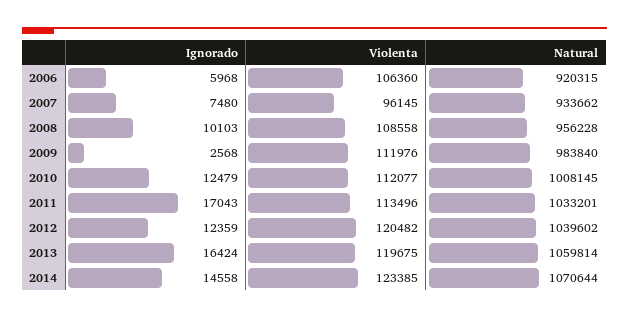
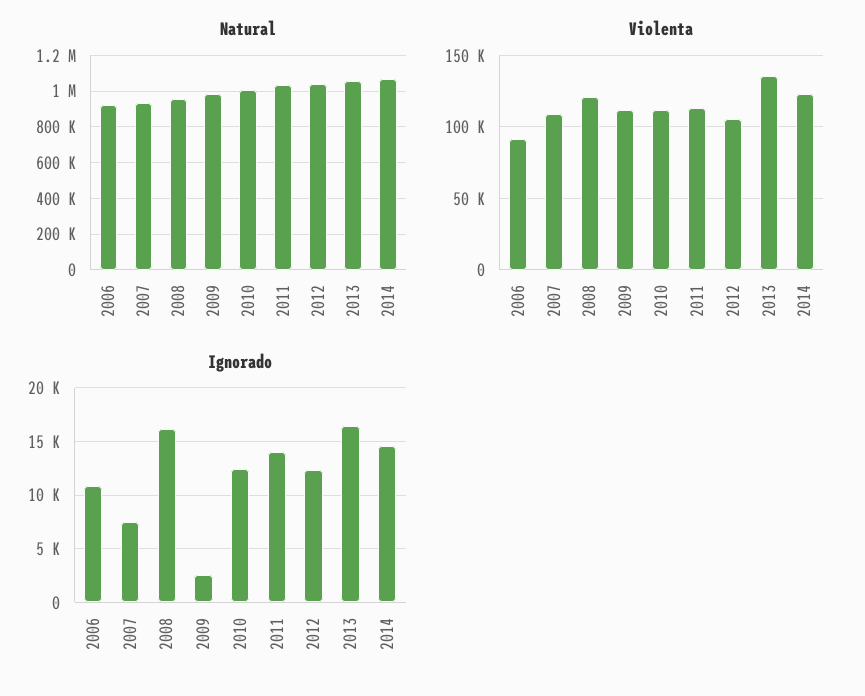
Ignorado, 2006: 5968 -> 11000
Violenta, 2006: 106360 -> 90000
Violenta, 2007: 96145 -> 110000
Ignorado, 2008: 10103 -> 16000
Violenta, 2008: 108558 -> 120000
Ignorado, 2011: 17043 -> 14000
Violenta, 2012: 120482 -> 105000
Violenta, 2013: 119675 -> 135000

